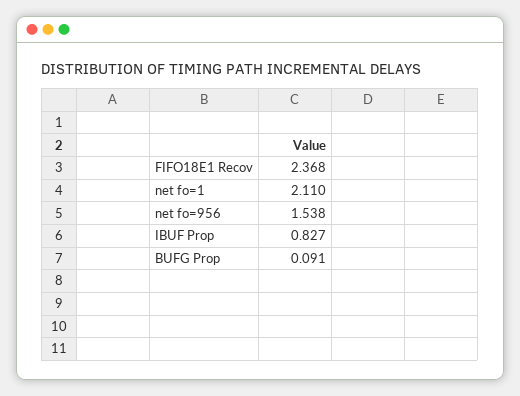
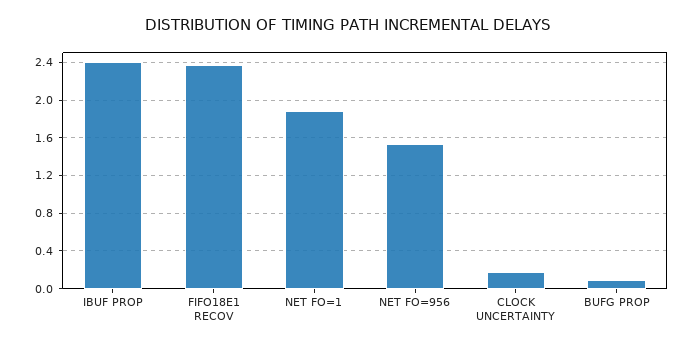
net fo=1: 2.11 -> 1.9
IBUF Prop: 0.827 -> 2.4
CLOCK UNCERTAINTY: none -> 0.2

